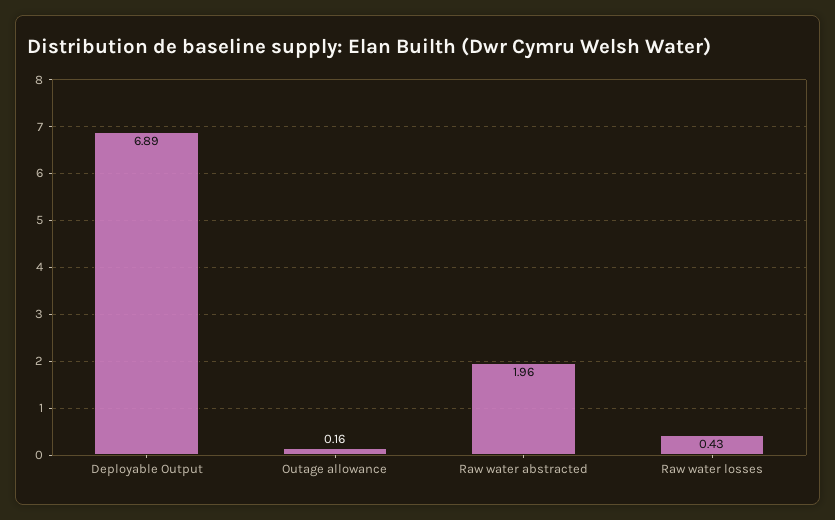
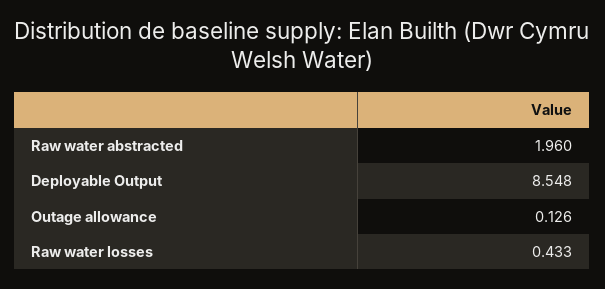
Deployable Output: 6.89 -> 8.548
Outage allowance: 0.16 -> 0.126

